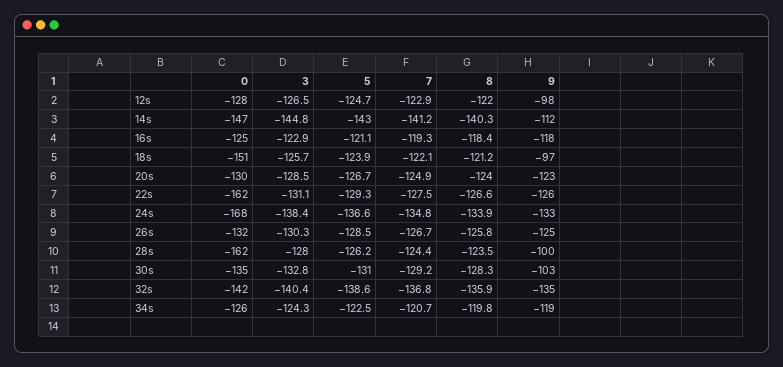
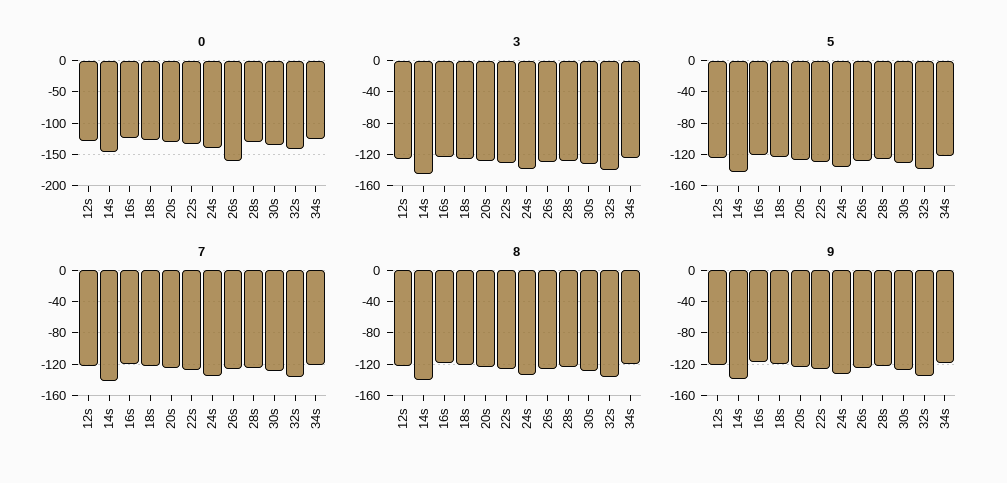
9, 12s: -98 -> -120
9, 14s: -112 -> -140
0, 18s: -151 -> -130
9, 18s: -97 -> -120
0, 22s: -162 -> -130
0, 24s: -168 -> -140
0, 26s: -132 -> -160
0, 28s: -162 -> -130
9, 28s: -100 -> -120
9, 30s: -103 -> -130

